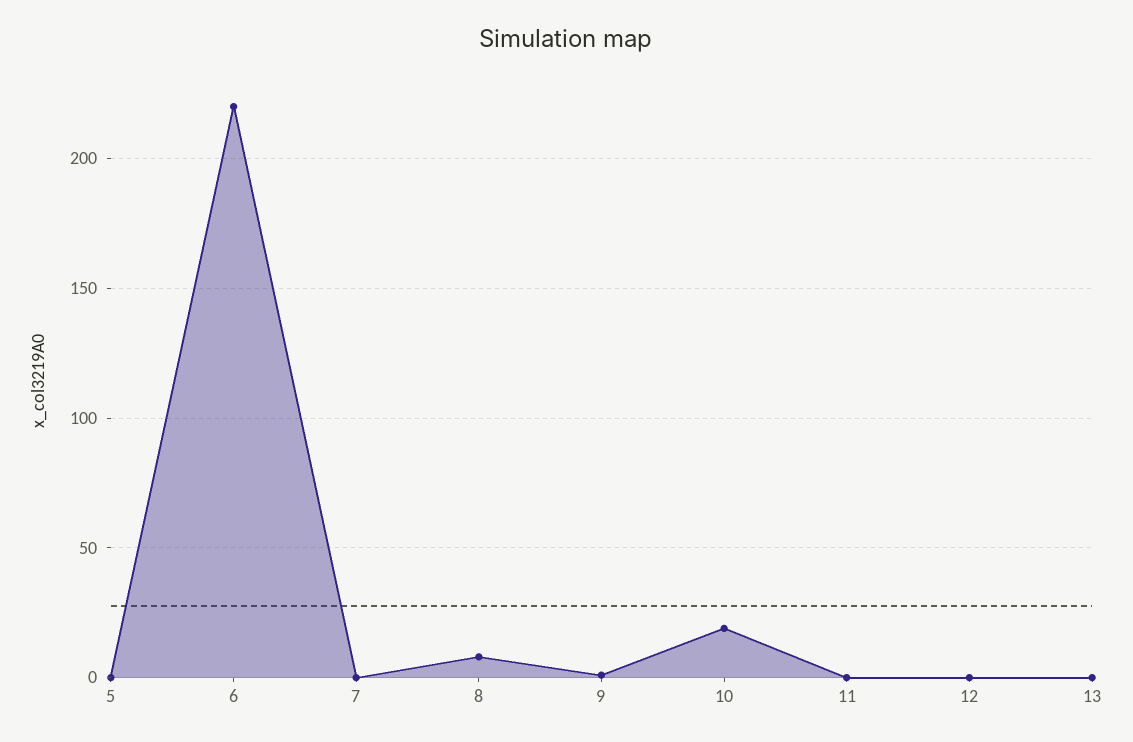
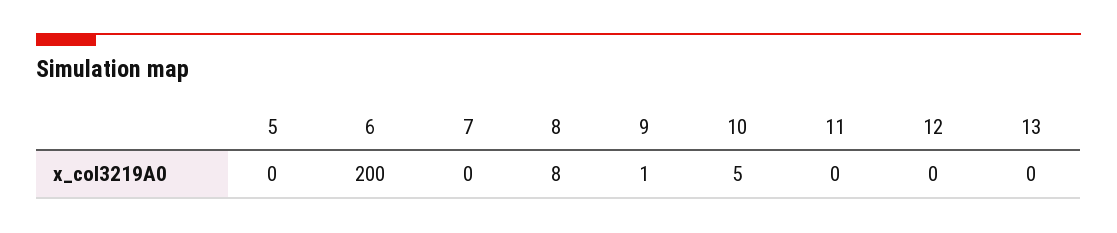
6: 220 -> 200
10: 20 -> 5

